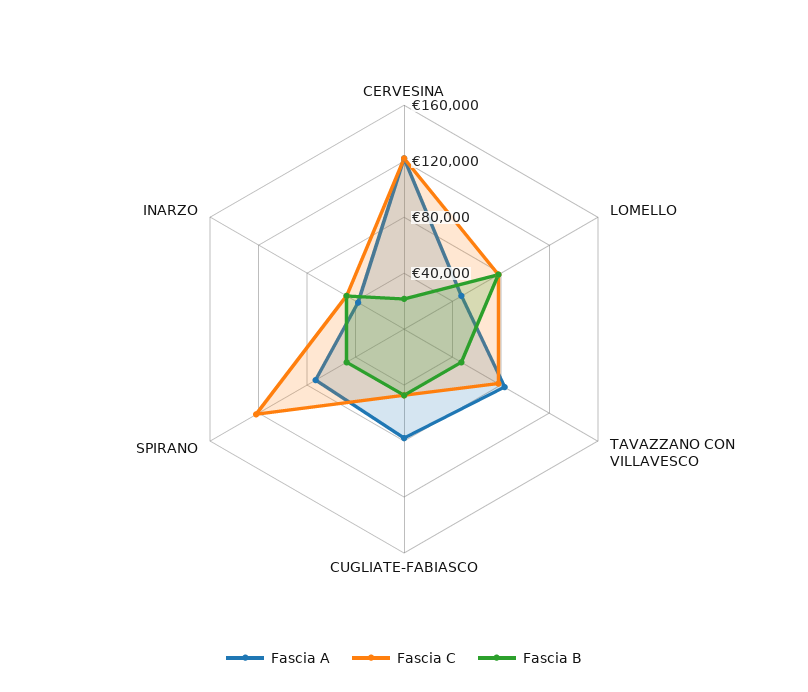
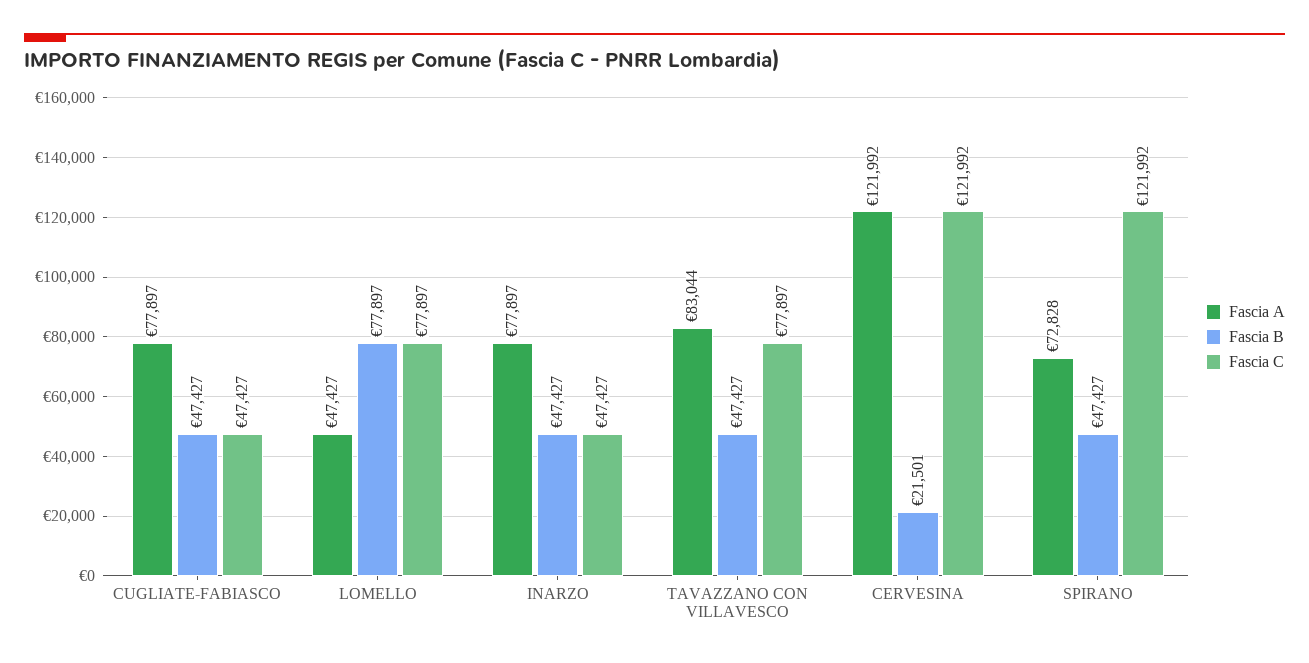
Fascia A, INARZO: 40000 -> 77897

